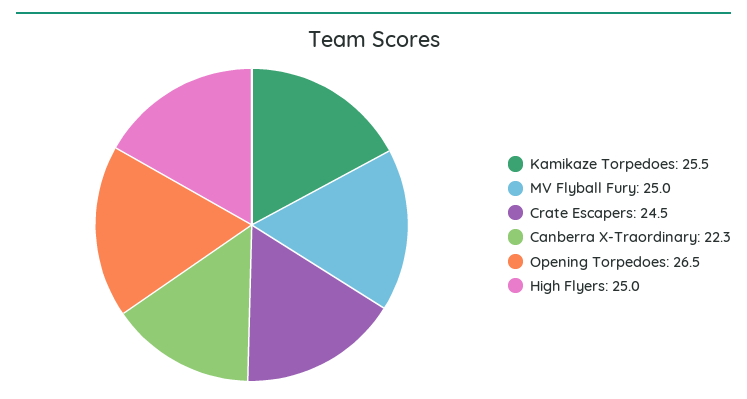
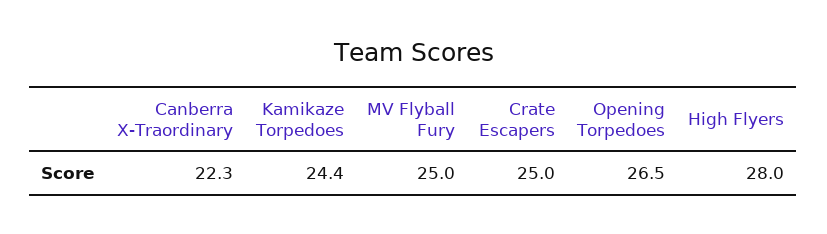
Kamikaze Torpedoes: 25.5 -> 24.4
Crate Escapers: 24.5 -> 25
High Flyers: 25 -> 28

